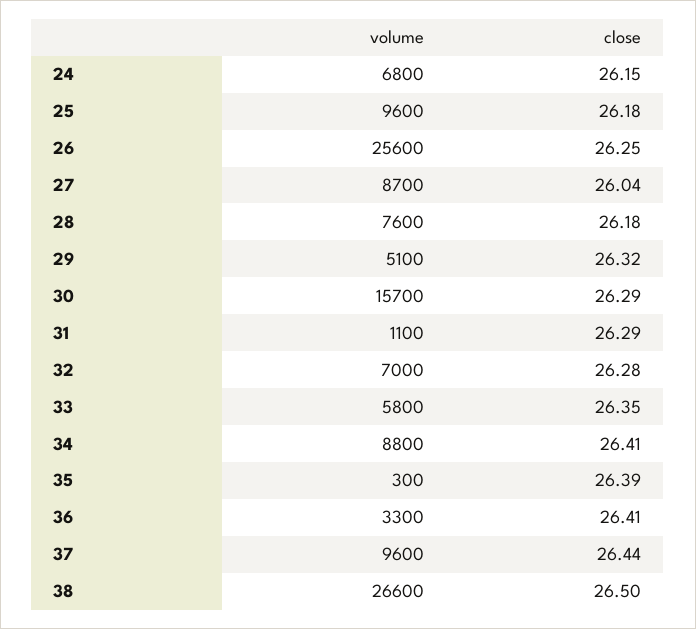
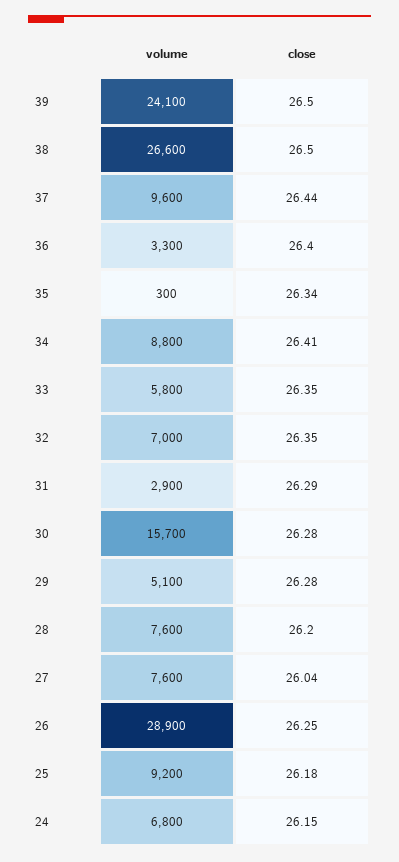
volume, 25: 9600 -> 9200
volume, 26: 25600 -> 28900
volume, 27: 8700 -> 7600
close, 28: 26.18 -> 26.2
close, 29: 26.32 -> 26.28
close, 30: 26.29 -> 26.28
volume, 31: 1100 -> 2900
close, 32: 26.28 -> 26.35
close, 35: 26.39 -> 26.34
close, 36: 26.41 -> 26.4
volume, 39: none -> 24100
close, 39: none -> 26.5

